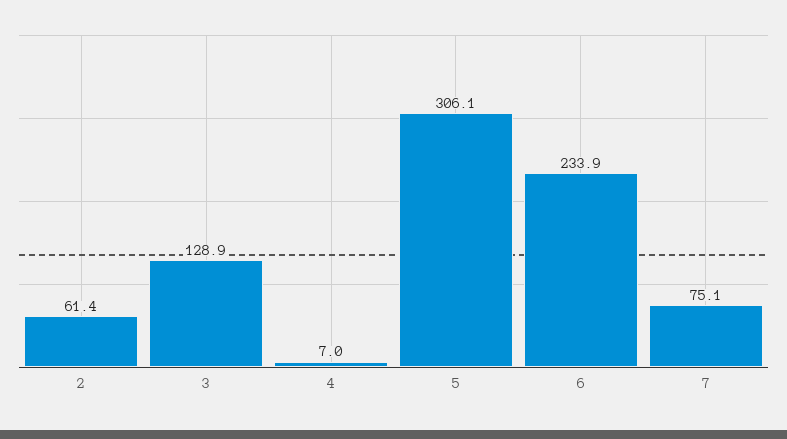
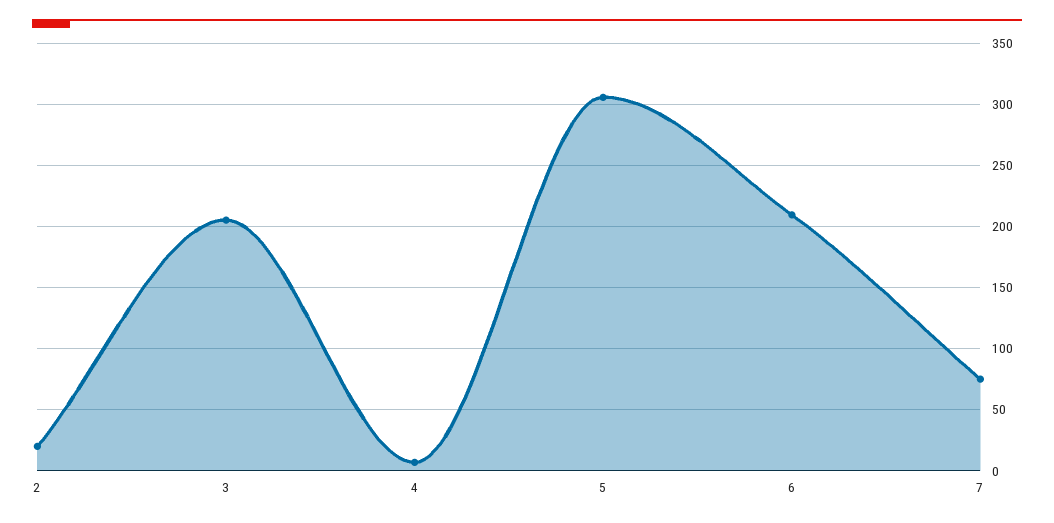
2: 61.4 -> 20
3: 128.9 -> 205
6: 233.9 -> 210

